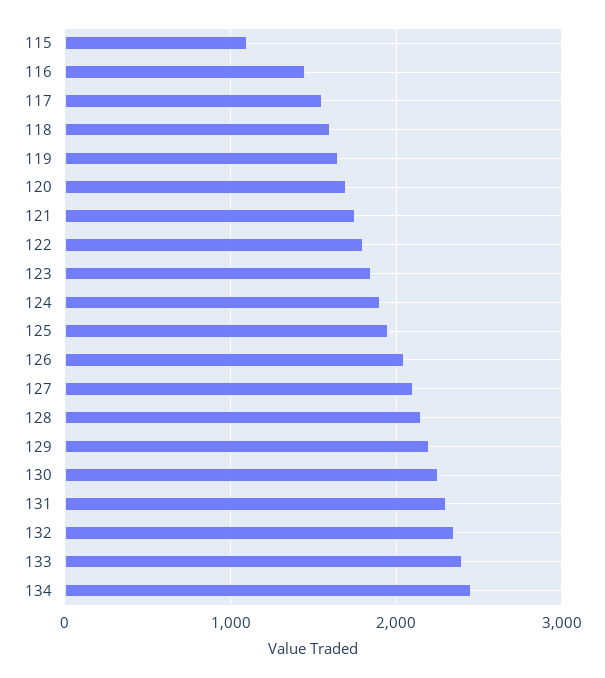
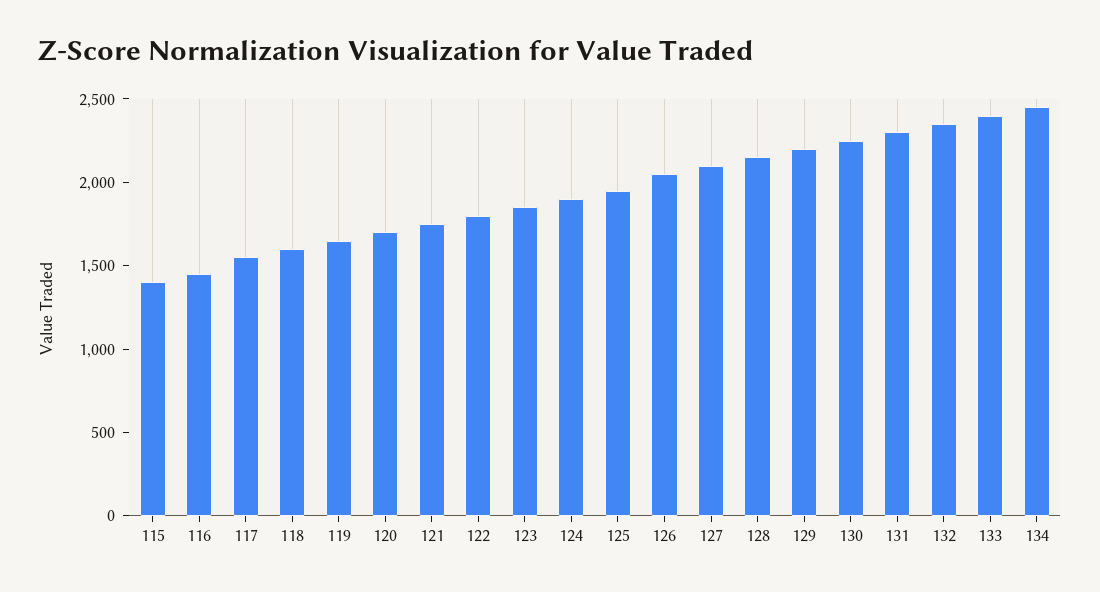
115: 1100 -> 1400

